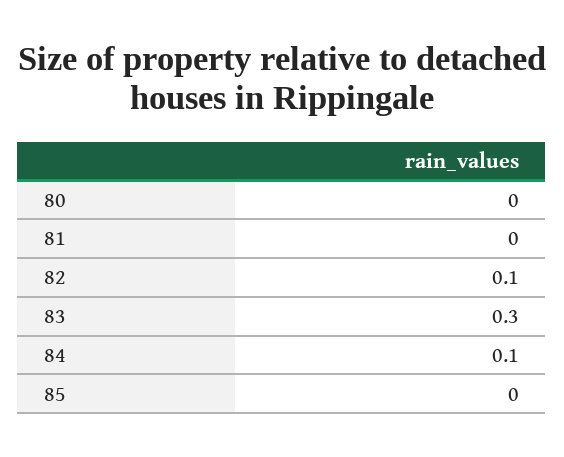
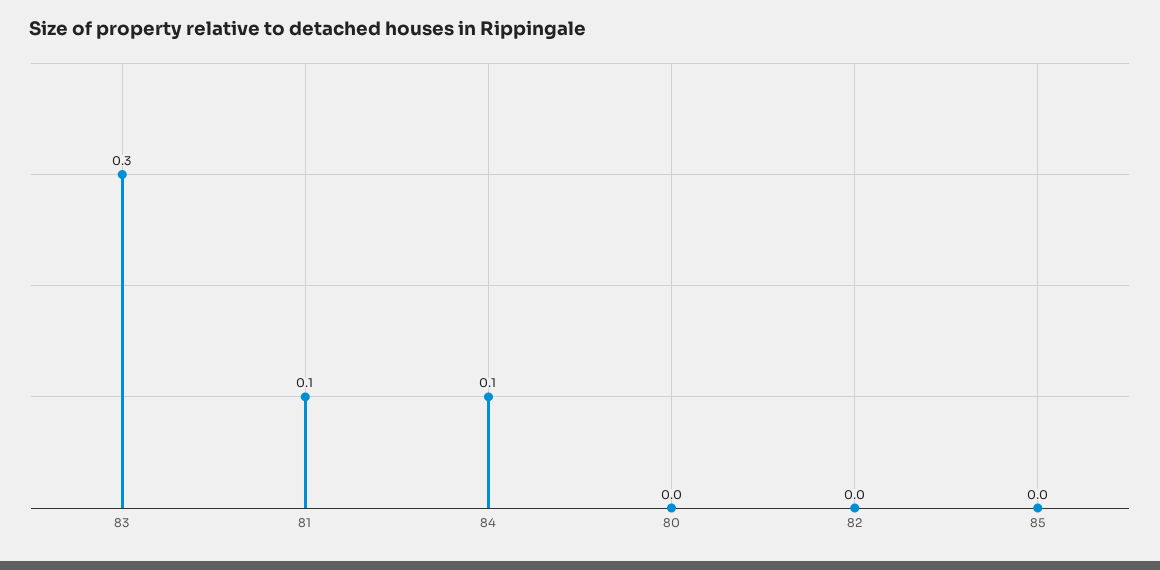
81: 0 -> 0.1
82: 0.1 -> 0

